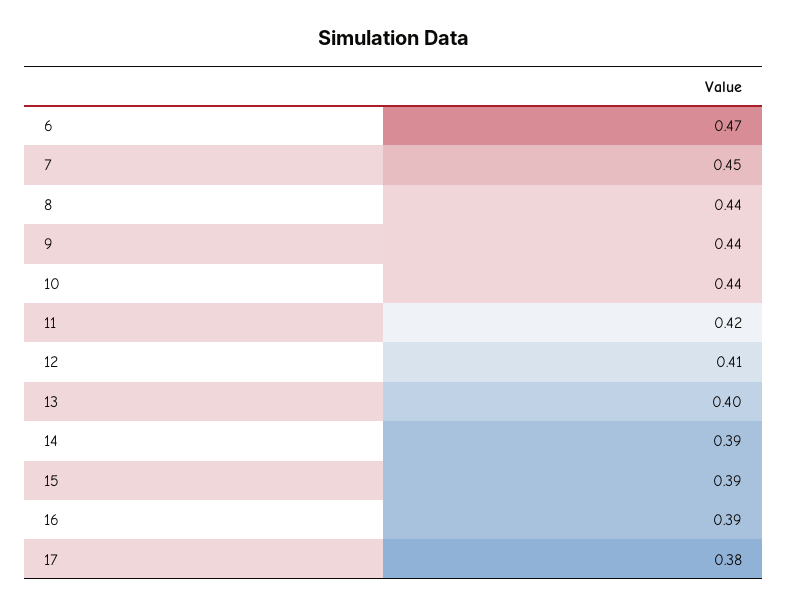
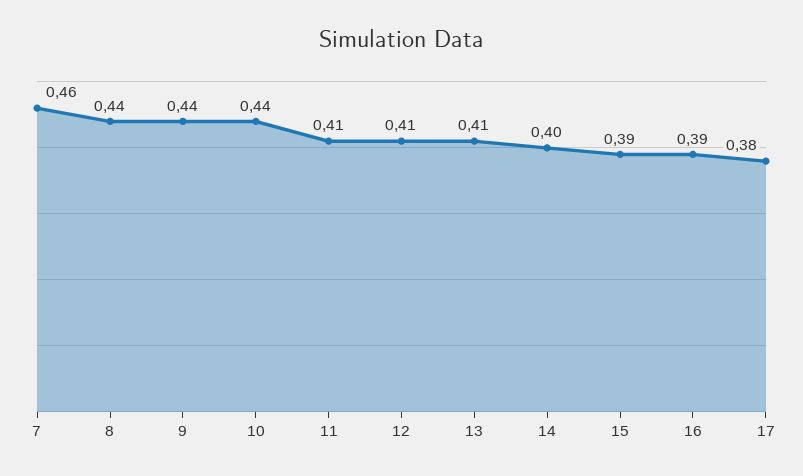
6: 0.47 -> none
7: 0.45 -> 0.46
11: 0.42 -> 0.41
13: 0.4 -> 0.41
14: 0.39 -> 0.4

